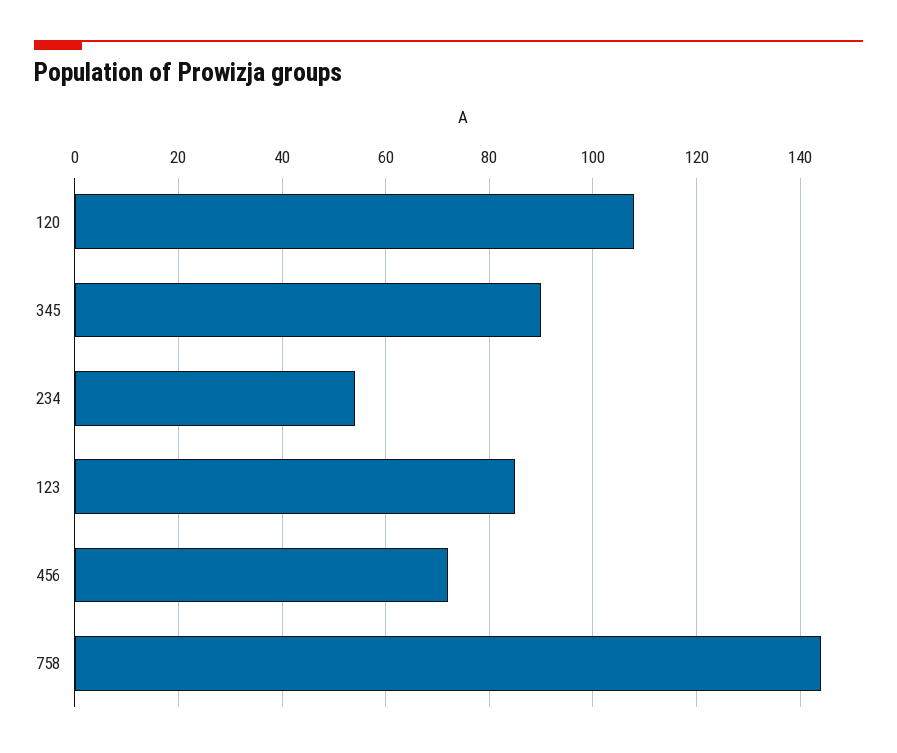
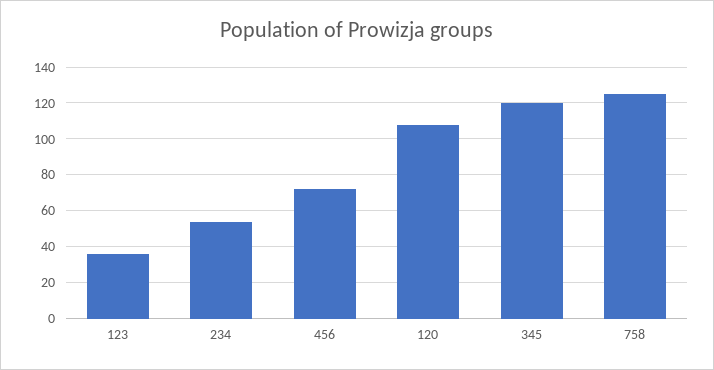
345: 90 -> 120
123: 85 -> 35
758: 145 -> 125

